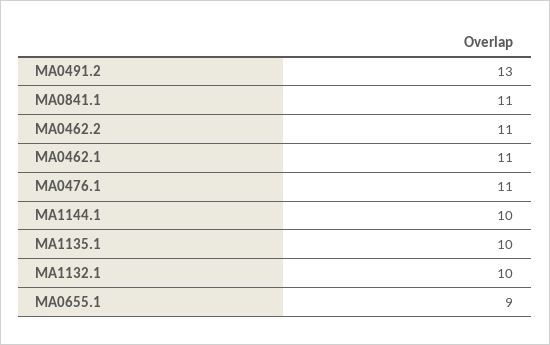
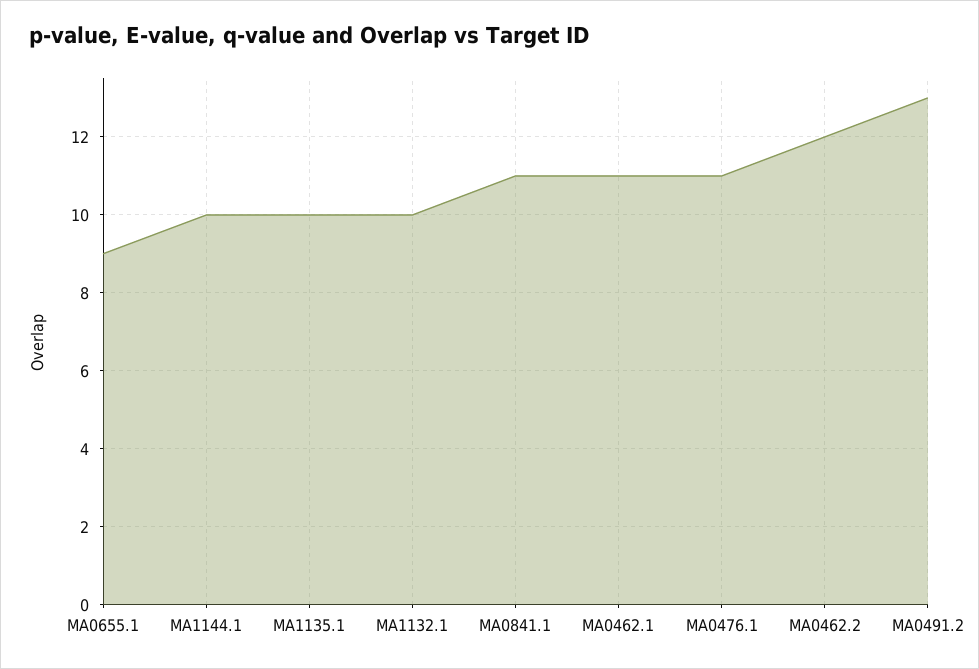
MA0462.2: 11 -> 12

